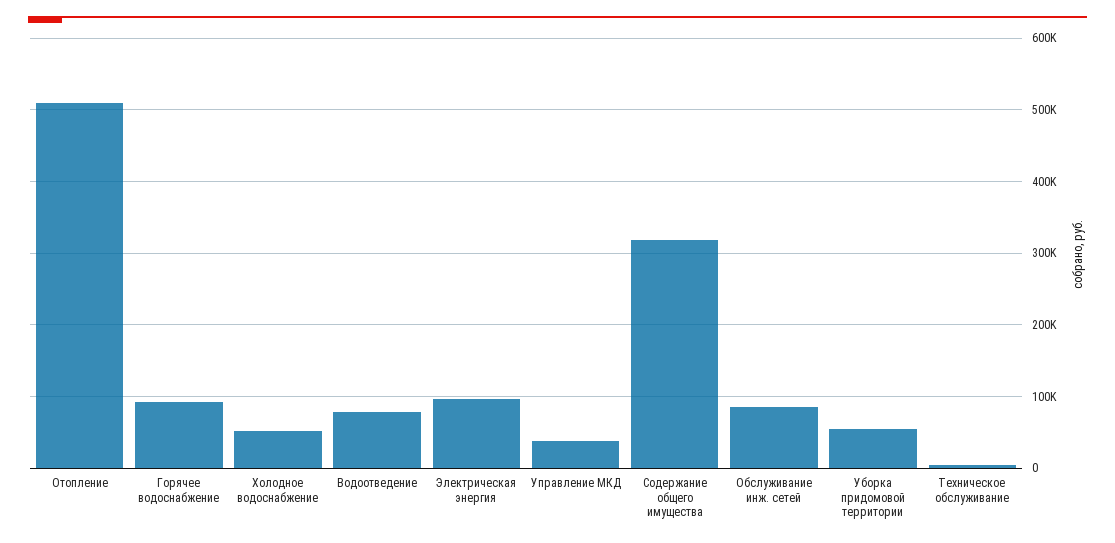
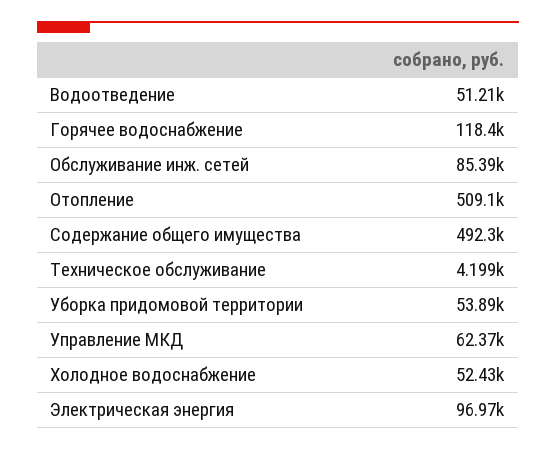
Горячее водоснабжение: 90000 -> 118400
Водоотведение: 80000 -> 51210
Управление МКД: 40000 -> 62370
Содержание общего имущества: 320000 -> 492300

